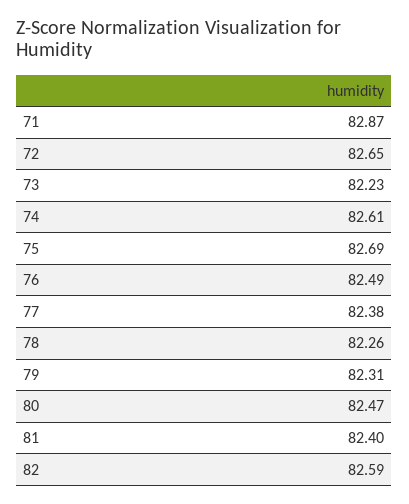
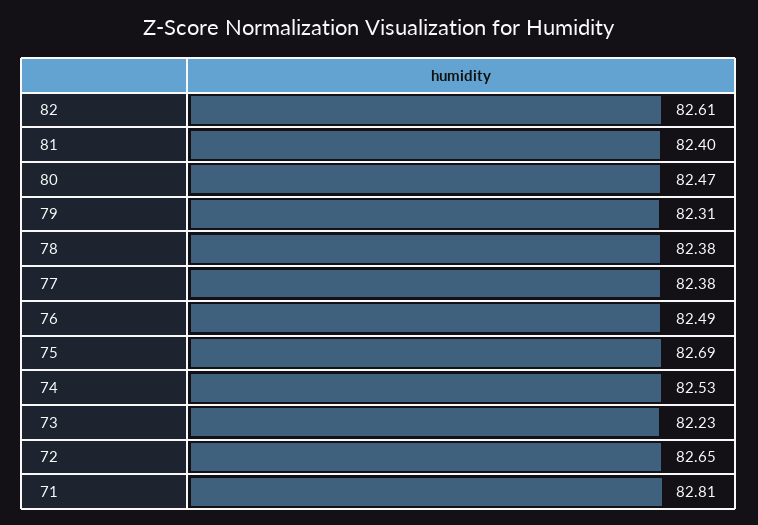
71: 82.87 -> 82.81
74: 82.61 -> 82.53
78: 82.26 -> 82.38
82: 82.59 -> 82.61

